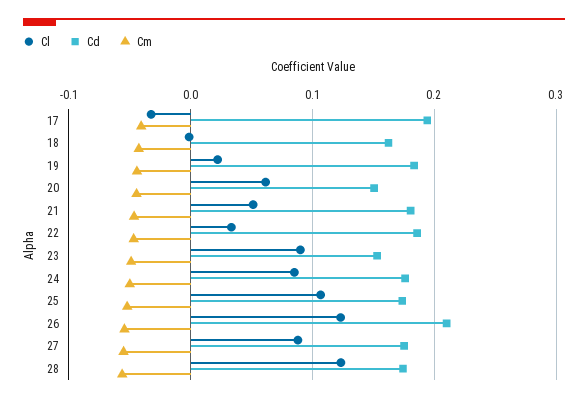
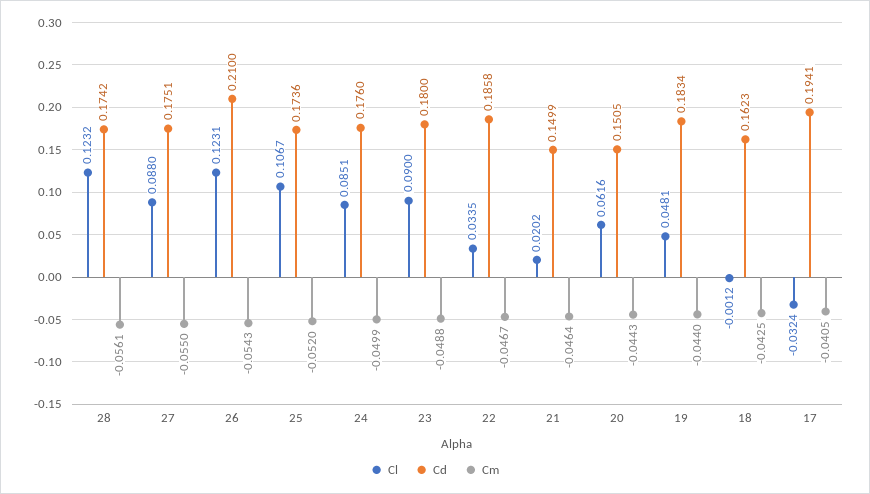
Cl, 19: 0.02 -> 0.0481
Cl, 21: 0.05 -> 0.0202
Cd, 21: 0.18 -> 0.1499
Cd, 23: 0.15 -> 0.18

